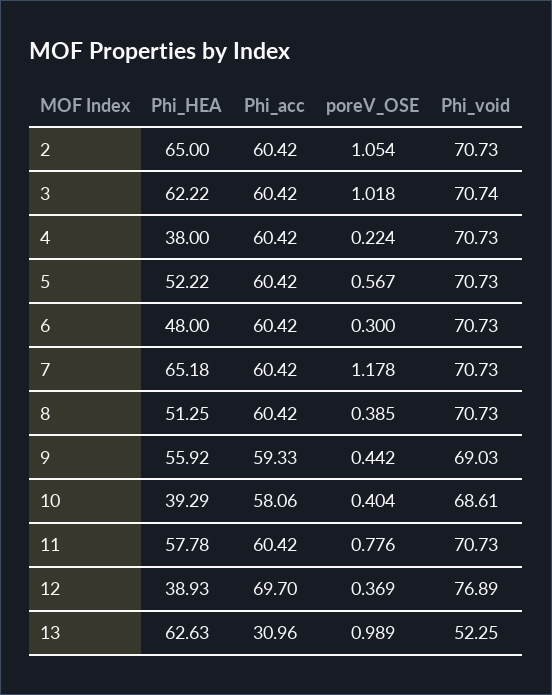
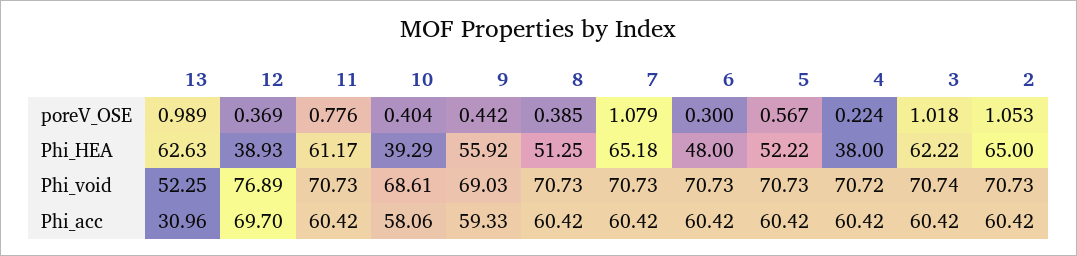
poreV_OSE, 2: 1.054 -> 1.053
Phi_void, 4: 70.73 -> 70.72
poreV_OSE, 7: 1.178 -> 1.079
Phi_HEA, 11: 57.78 -> 61.17

